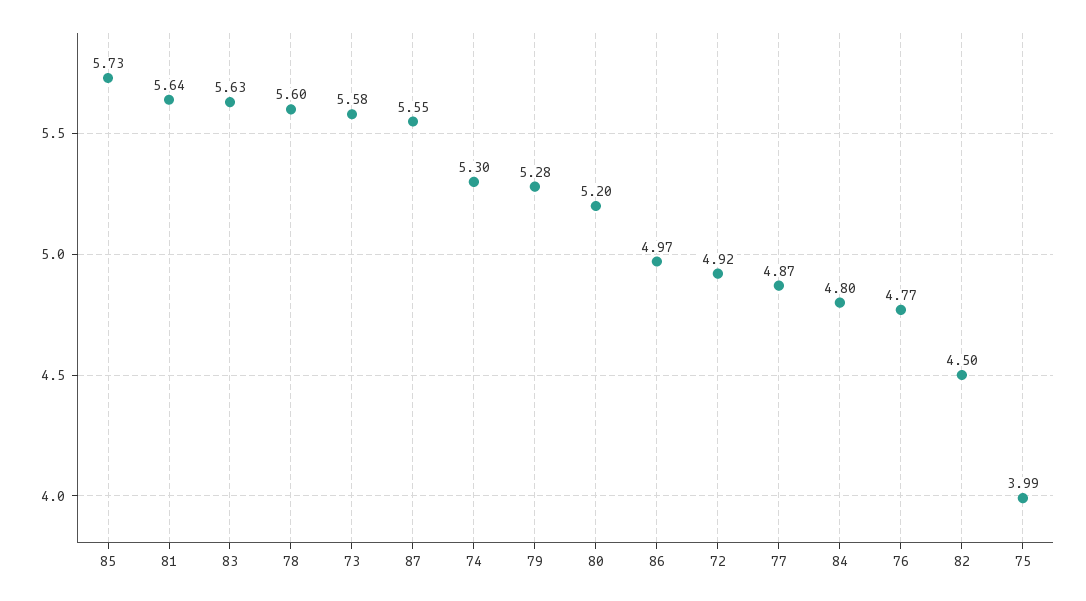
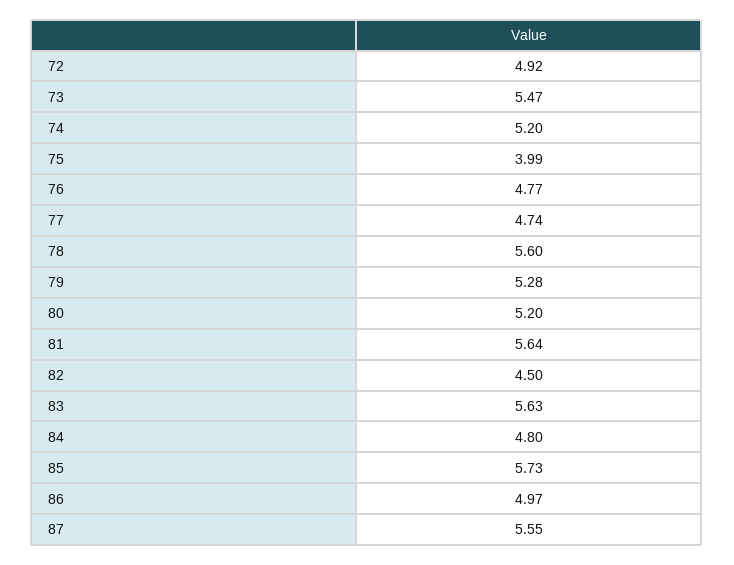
73: 5.58 -> 5.47
74: 5.3 -> 5.2
77: 4.87 -> 4.74

